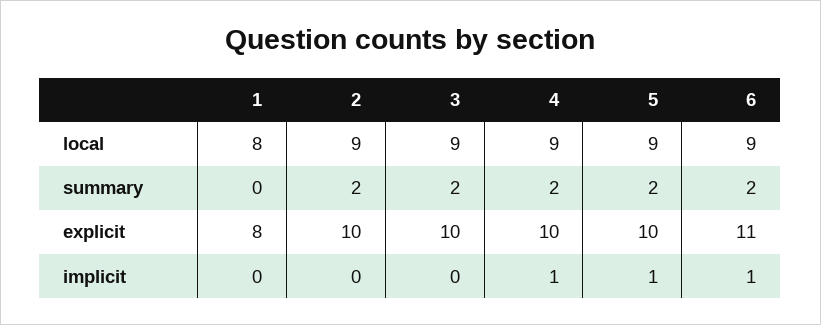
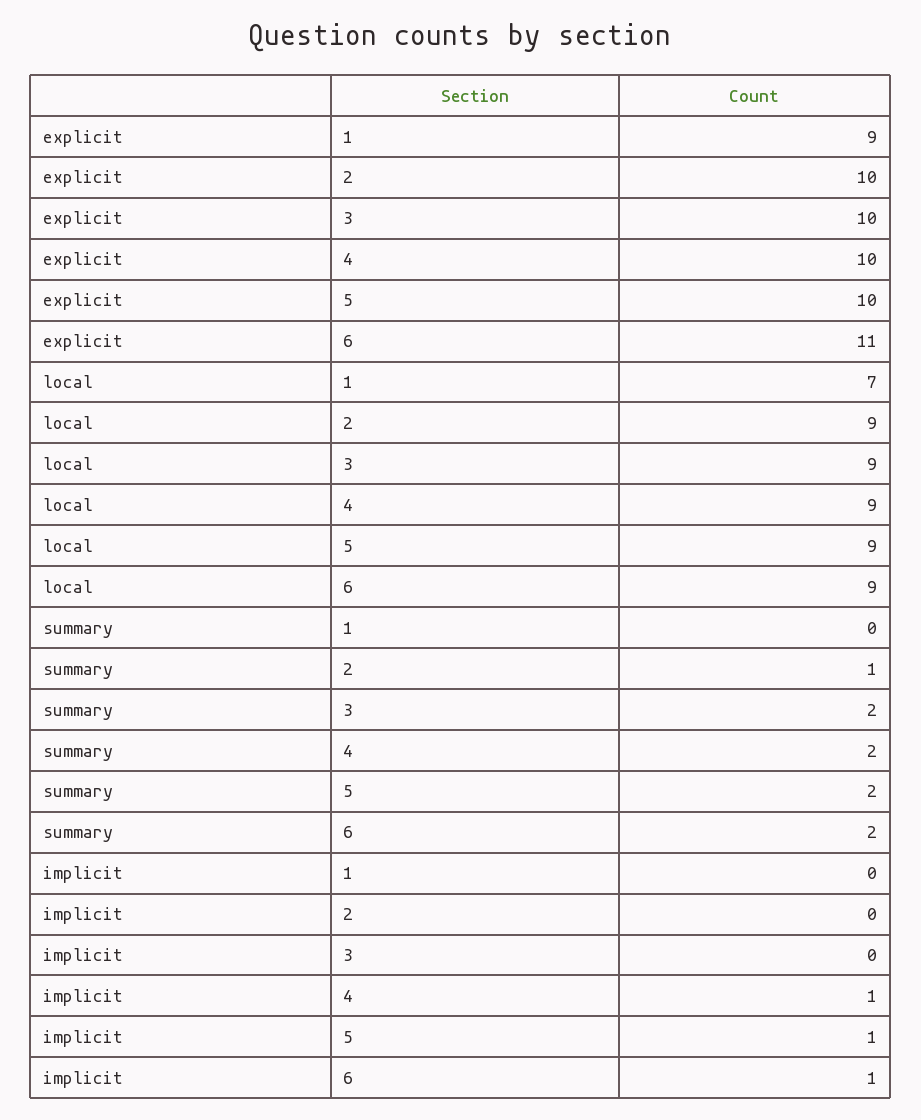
1, local: 8 -> 7
2, summary: 2 -> 1
1, explicit: 8 -> 9

